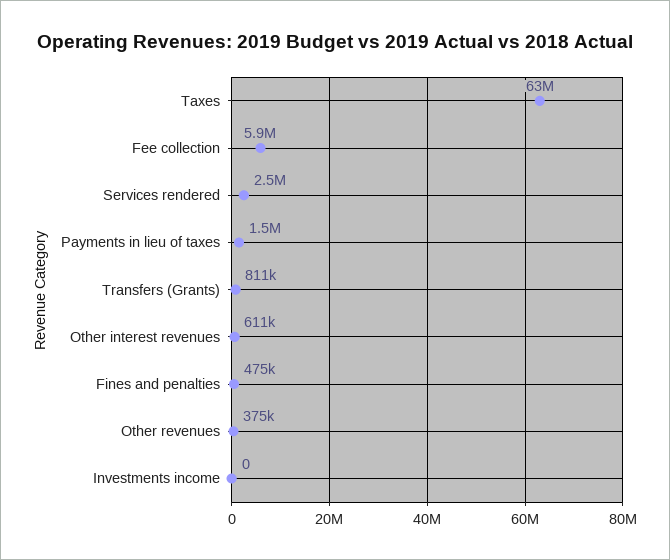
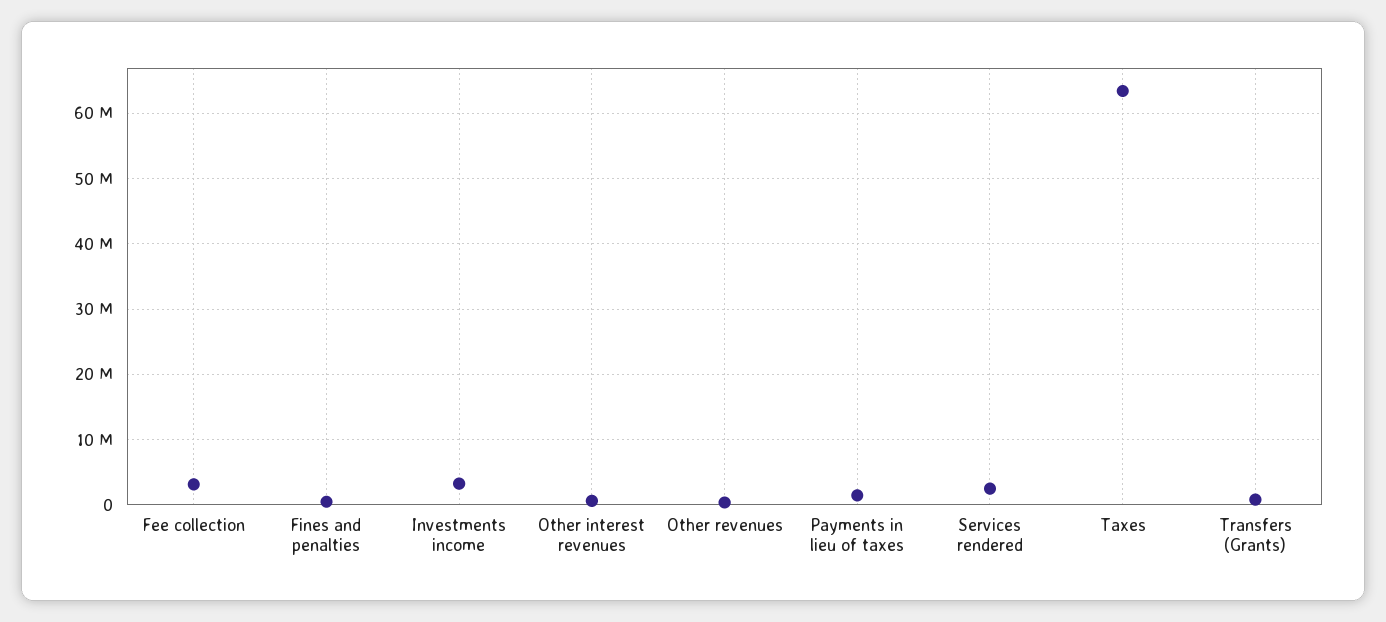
Fee collection: 5900000 -> 3000000
Investments income: 0 -> 3000000

